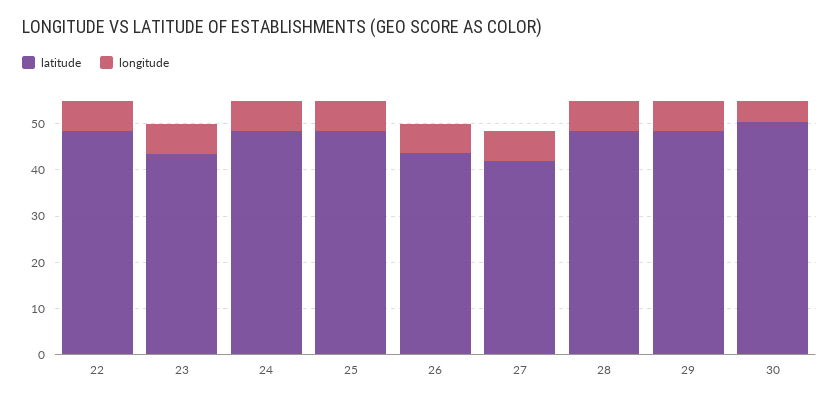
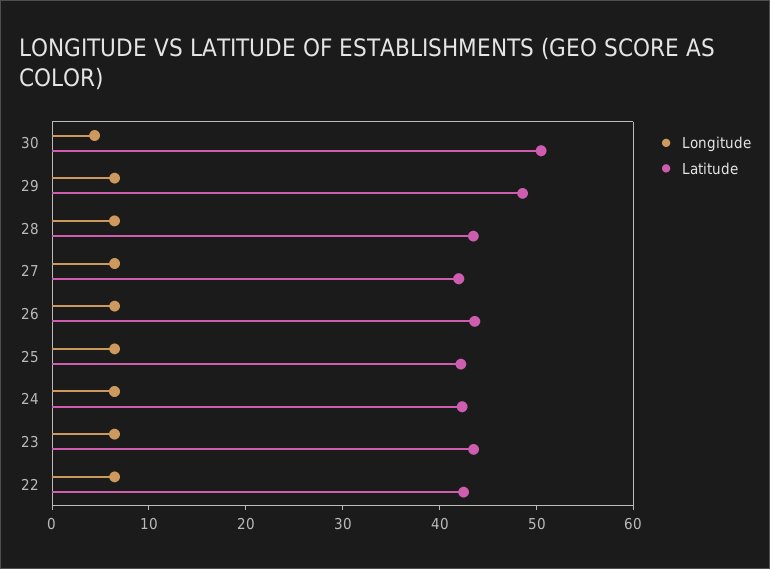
latitude, 22: 48 -> 42
latitude, 24: 48 -> 42
latitude, 25: 48 -> 42
latitude, 28: 48 -> 44

